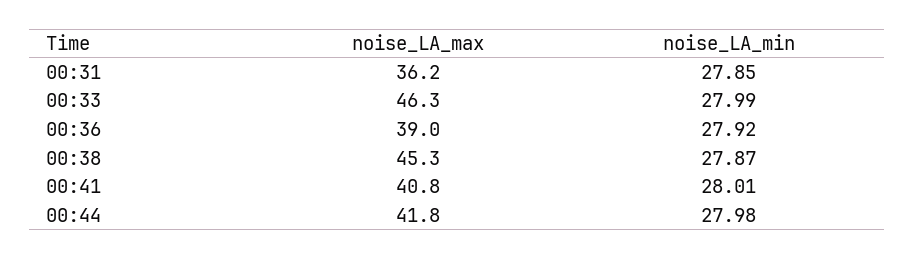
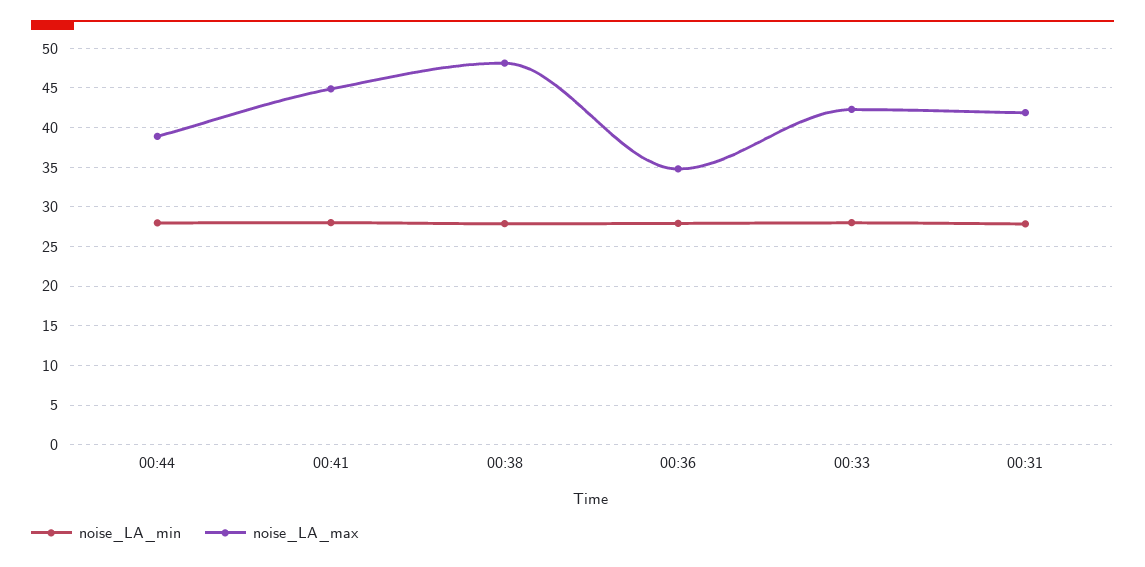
noise_LA_max, 00:31: 36.2 -> 42
noise_LA_max, 00:33: 46.3 -> 42
noise_LA_max, 00:36: 39 -> 35
noise_LA_max, 00:38: 45.3 -> 48
noise_LA_max, 00:41: 40.8 -> 45
noise_LA_max, 00:44: 41.8 -> 39

